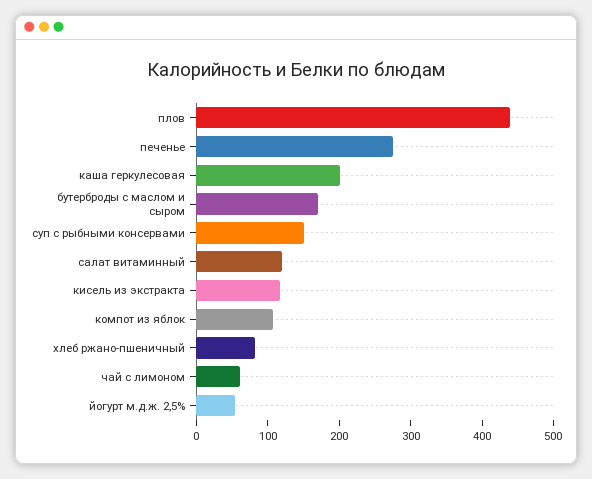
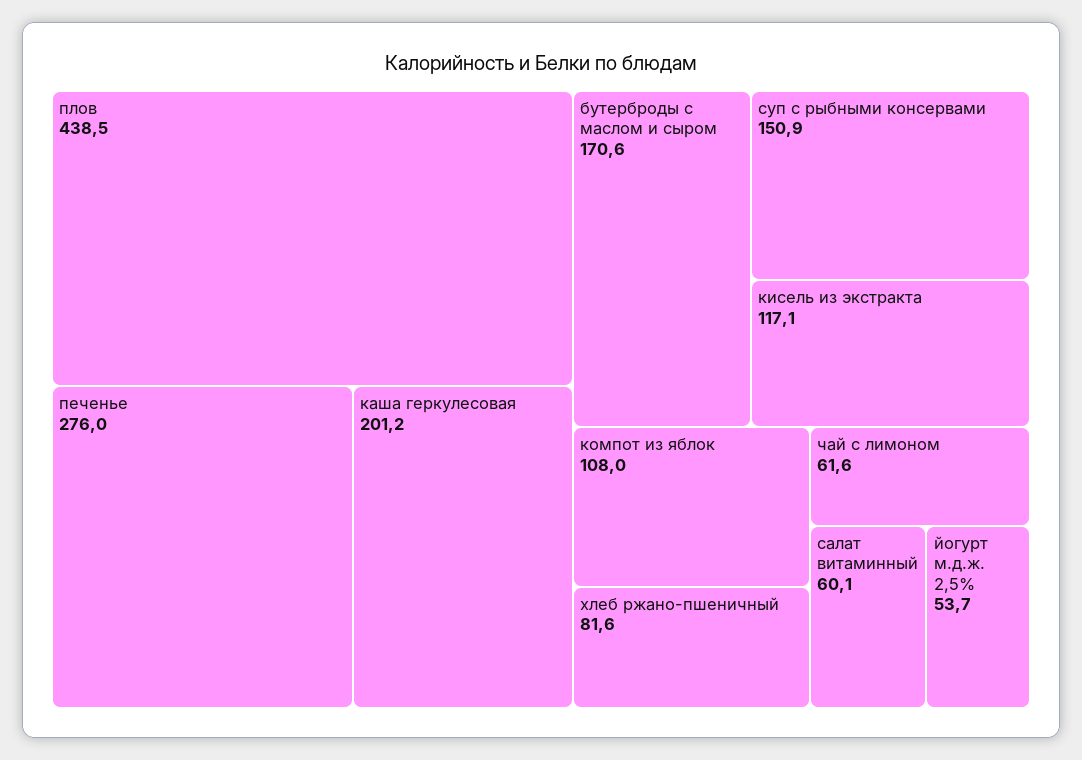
салат витаминный: 120 -> 60.1

